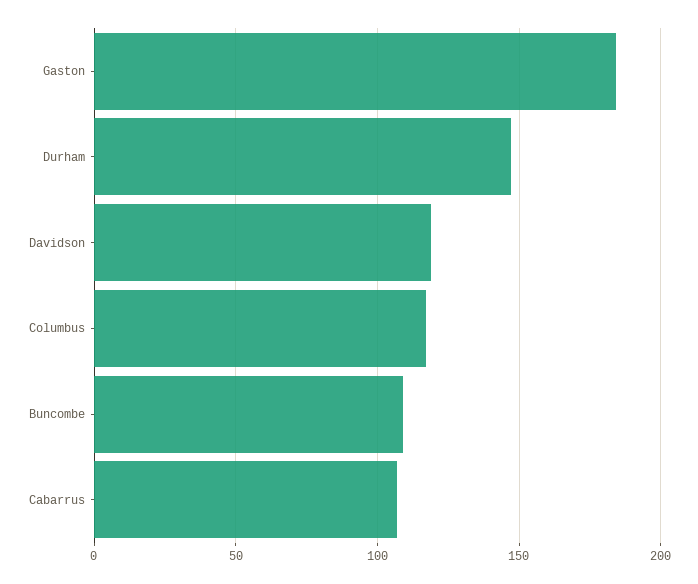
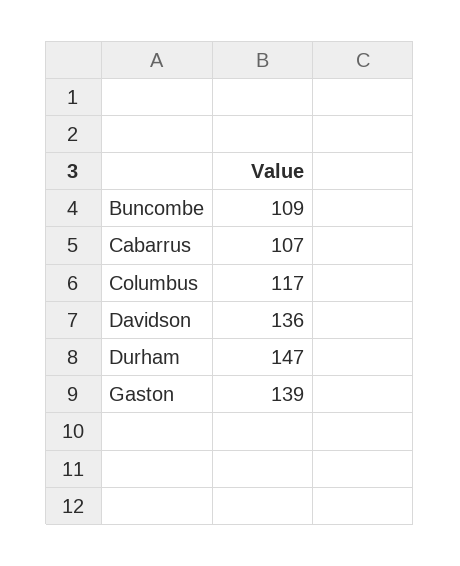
Gaston: 185 -> 139
Davidson: 120 -> 136

